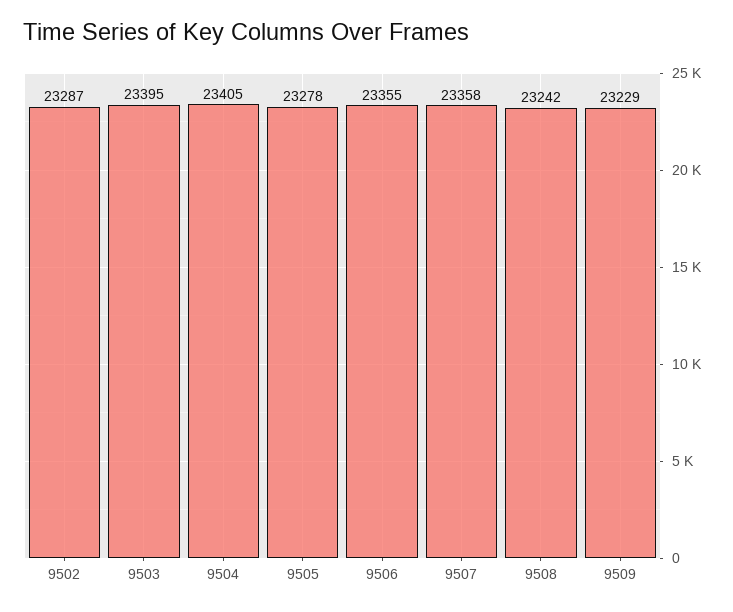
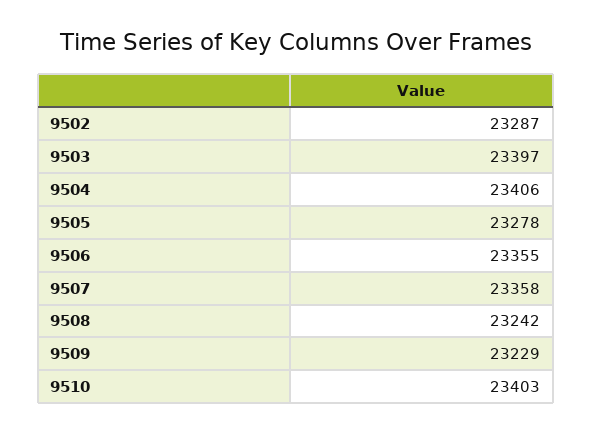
9503: 23395 -> 23397
9504: 23405 -> 23406
9510: none -> 23403

